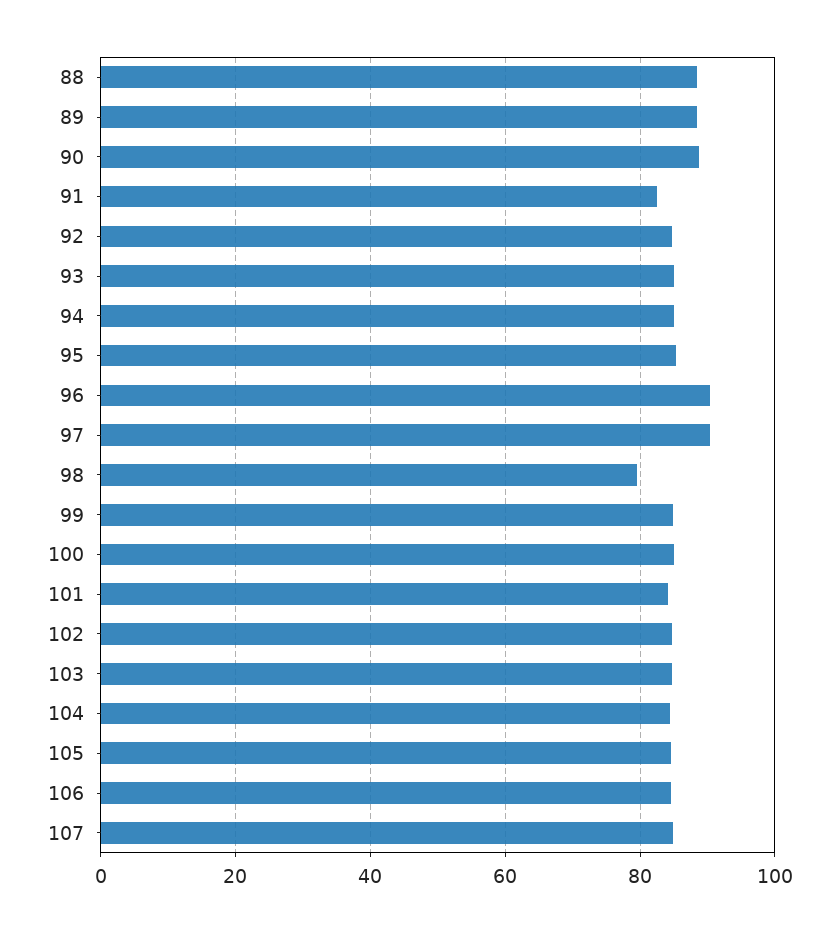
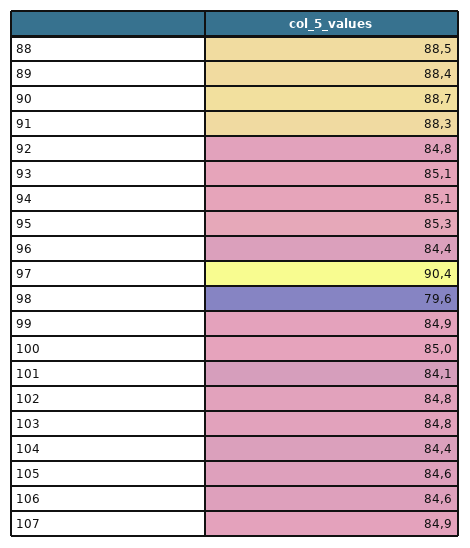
91: 82 -> 88.3
96: 90 -> 84.4

